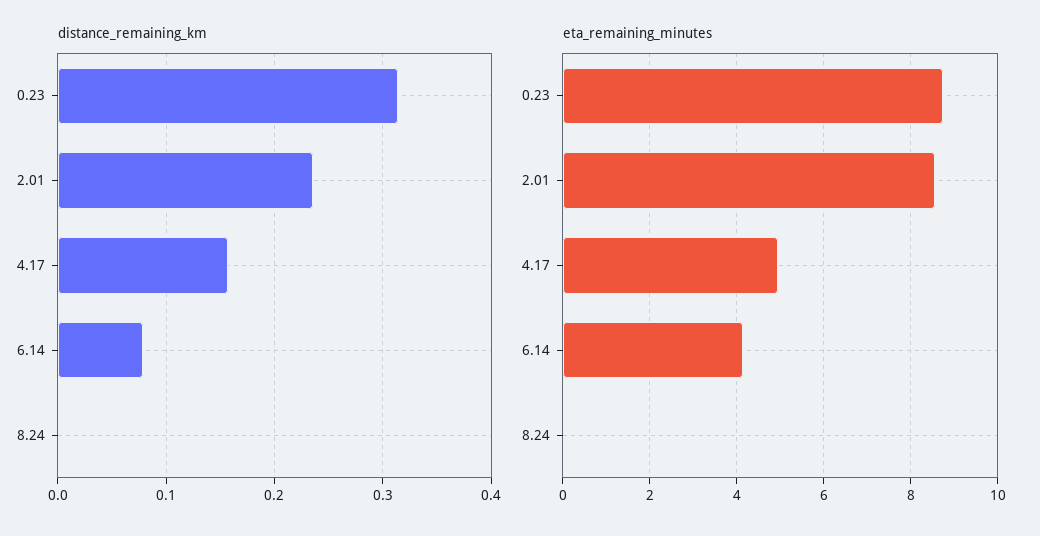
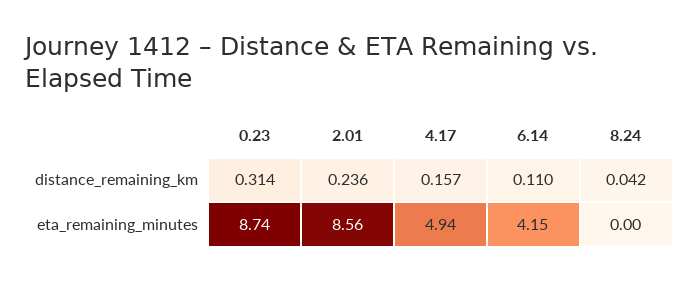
distance_remaining_km, 6.14: 0.08 -> 0.11
distance_remaining_km, 8.24: 0 -> 0.042

